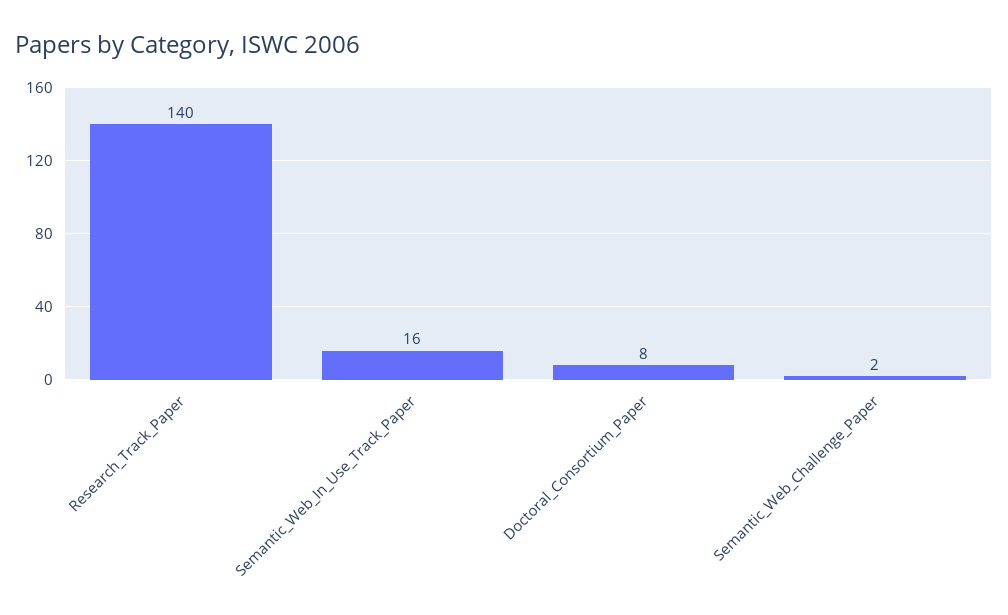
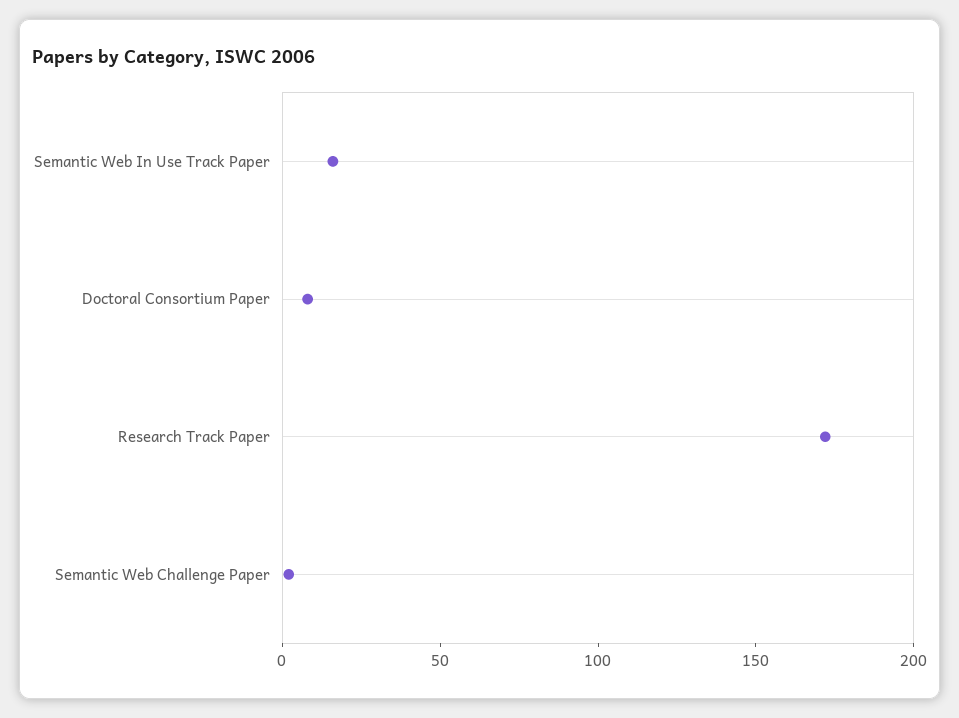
Research_Track_Paper: 140 -> 170

